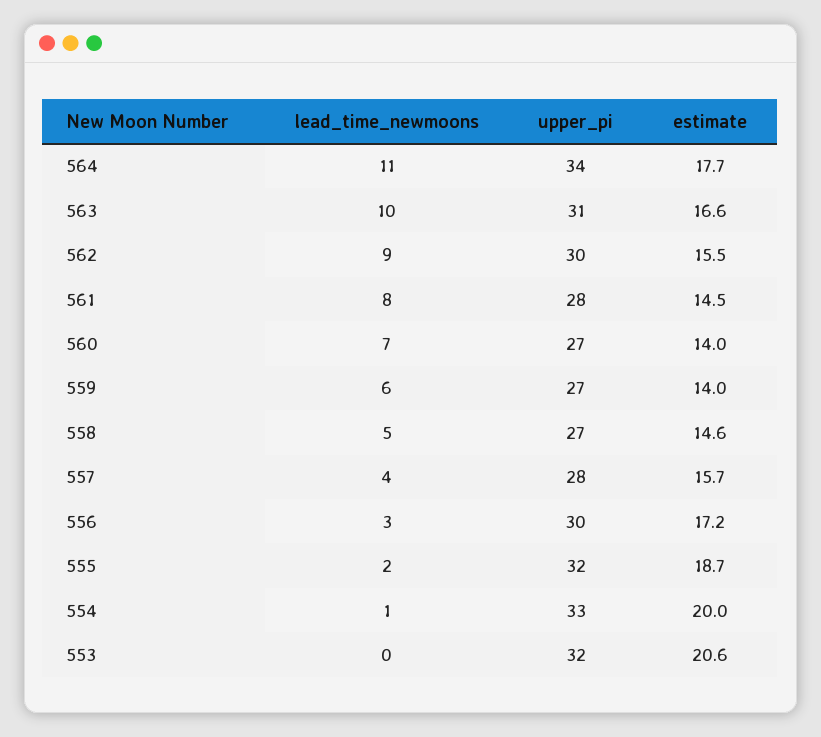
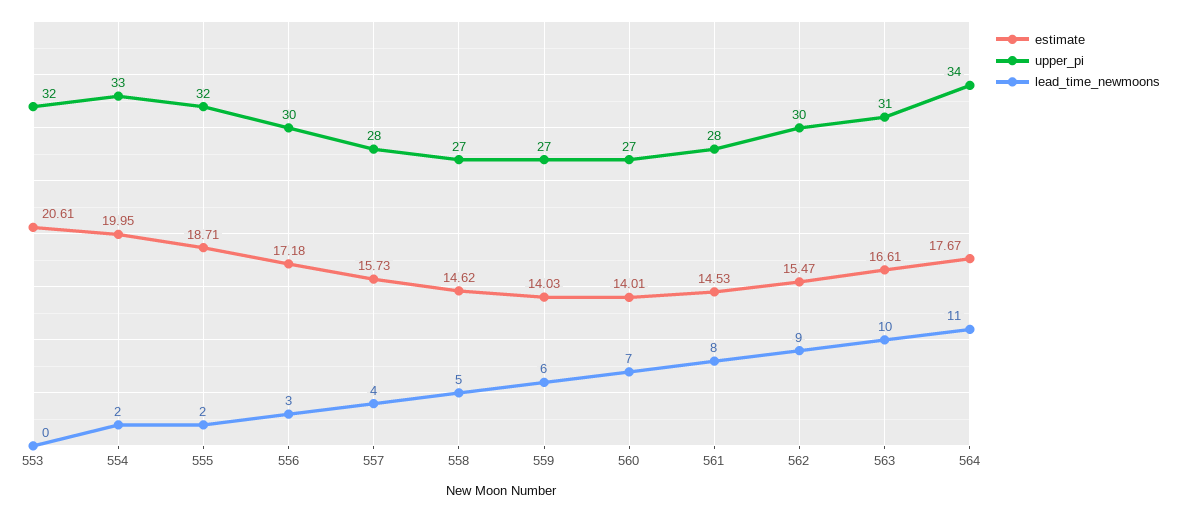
lead_time_newmoons, 554: 1 -> 2

